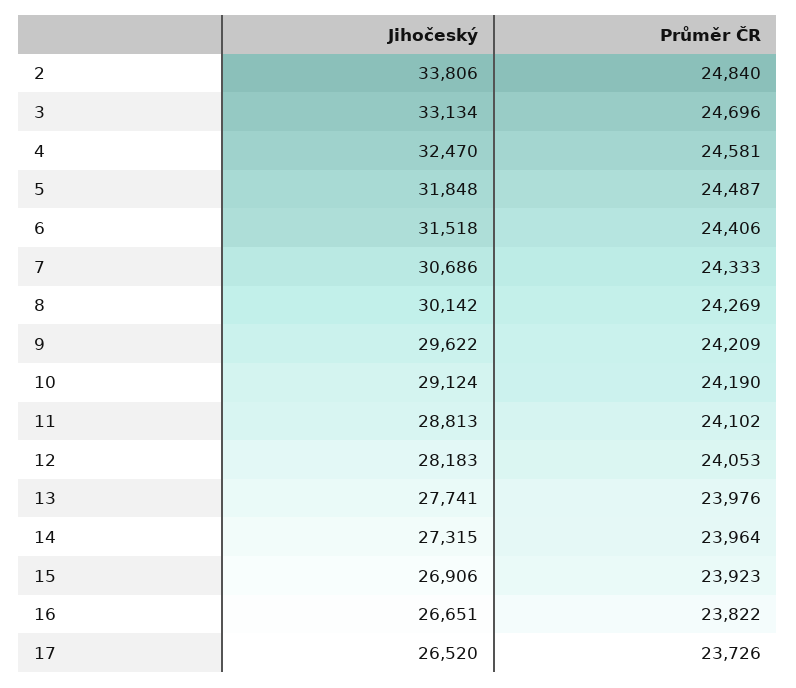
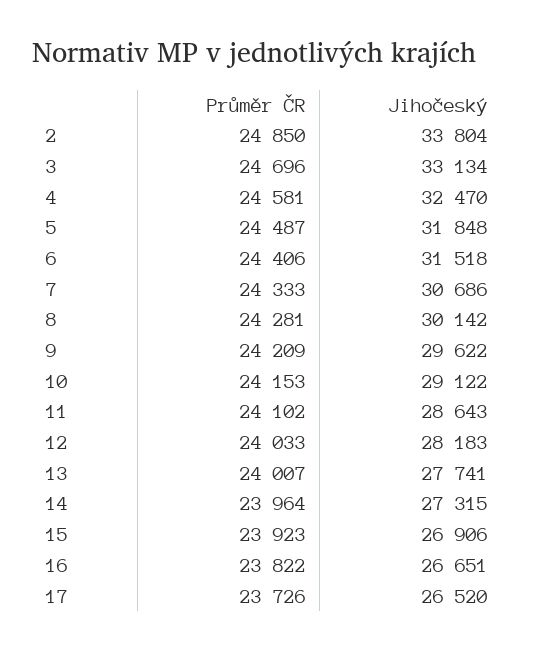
Jihočeský, 2: 33806 -> 33804
Průměr ČR, 2: 24840 -> 24850
Průměr ČR, 8: 24269 -> 24281
Jihočeský, 10: 29124 -> 29122
Průměr ČR, 10: 24190 -> 24153
Jihočeský, 11: 28813 -> 28643
Průměr ČR, 12: 24053 -> 24033
Průměr ČR, 13: 23976 -> 24007

